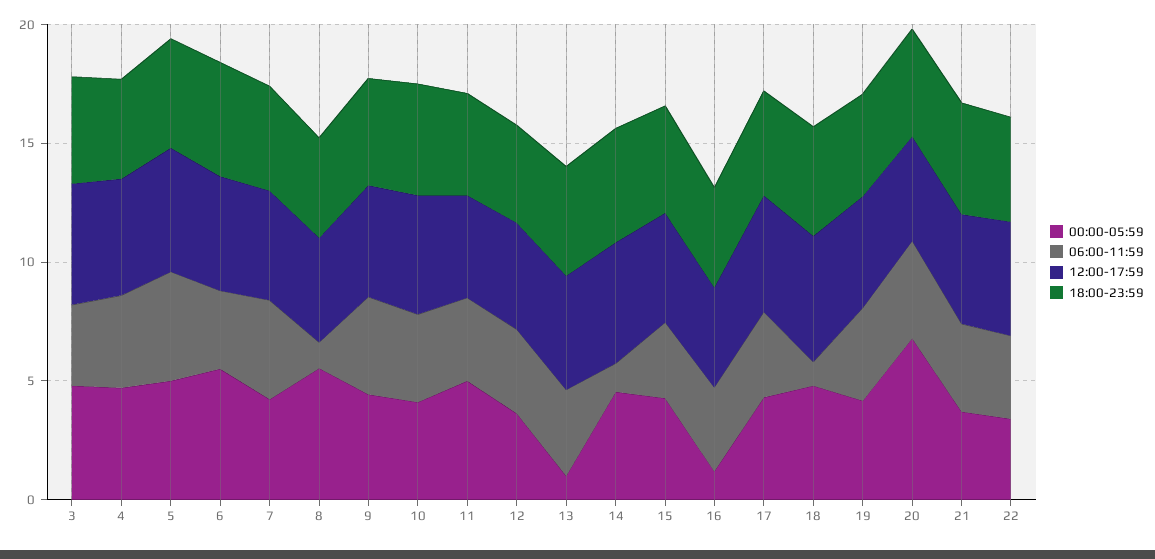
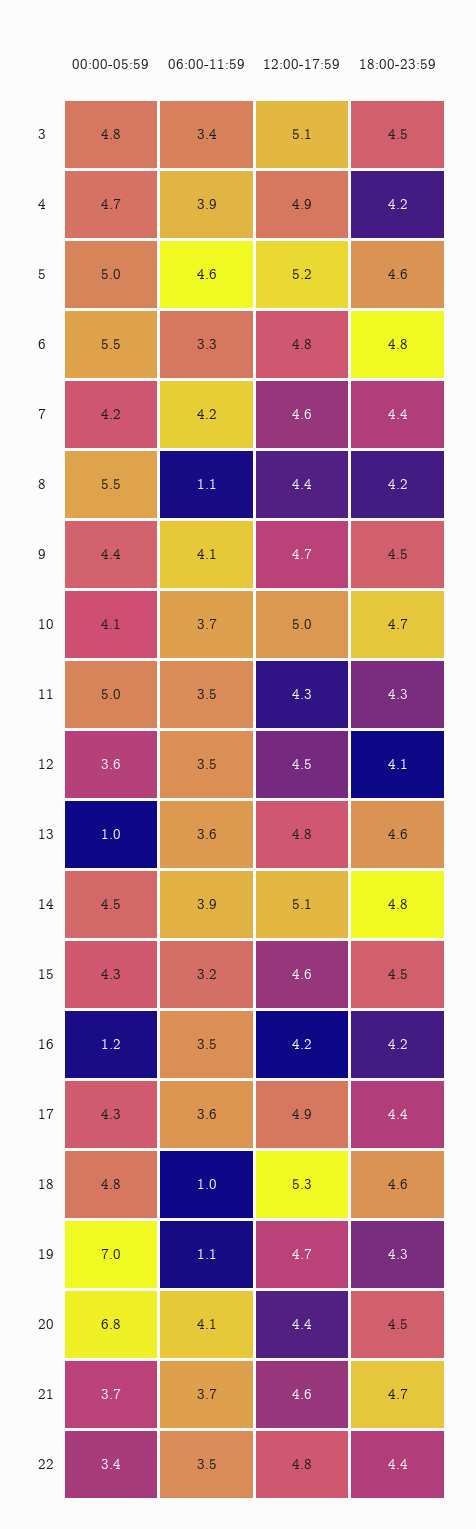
06:00-11:59, 14: 1 -> 3.9
00:00-05:59, 19: 4 -> 7
06:00-11:59, 19: 4 -> 1.1

